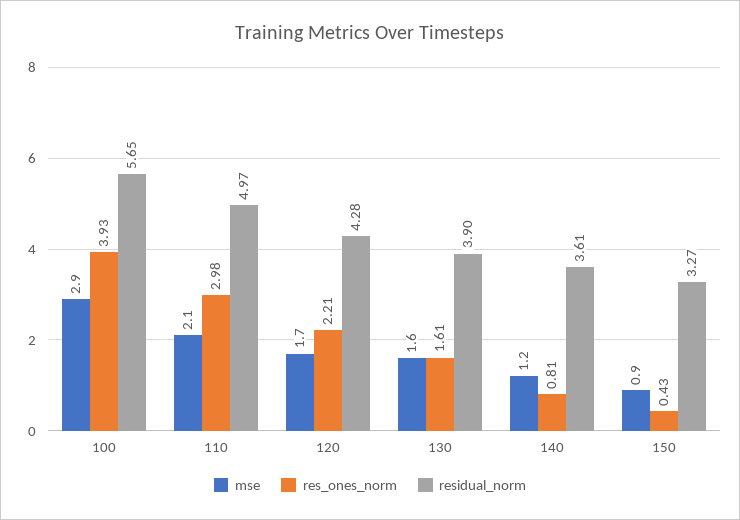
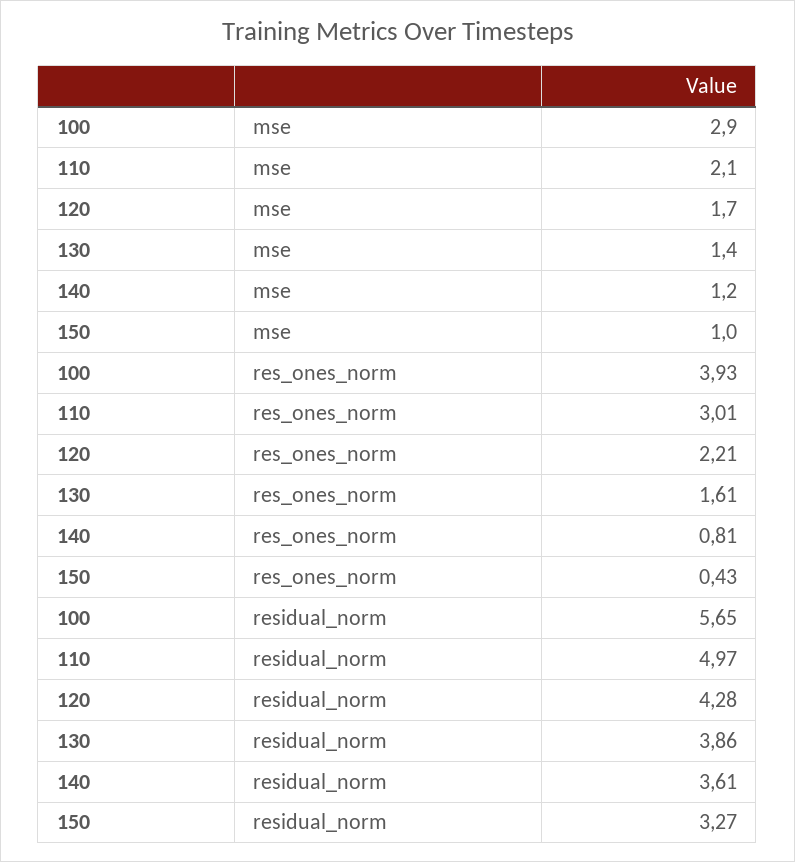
res_ones_norm, 110: 2.98 -> 3.01
mse, 130: 1.6 -> 1.4
residual_norm, 130: 3.9 -> 3.86
mse, 150: 0.9 -> 1

